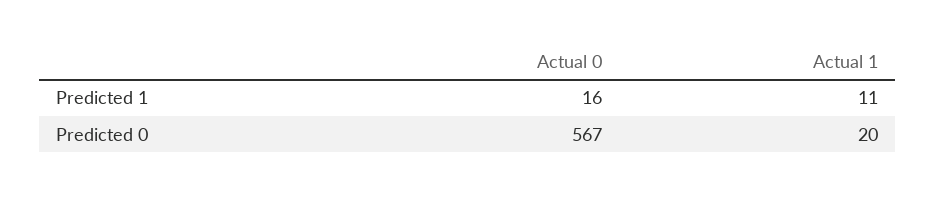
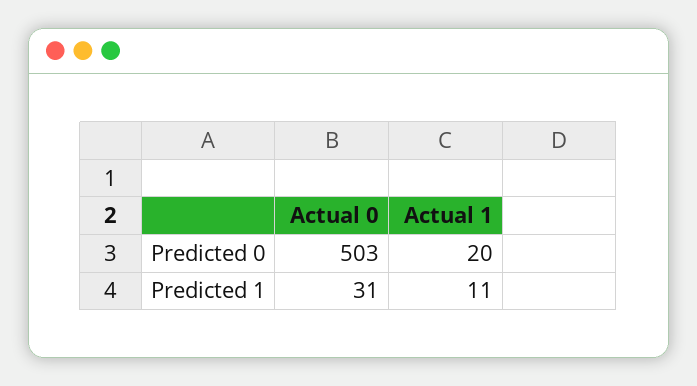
Actual 0, Predicted 1: 16 -> 31
Actual 0, Predicted 0: 567 -> 503

